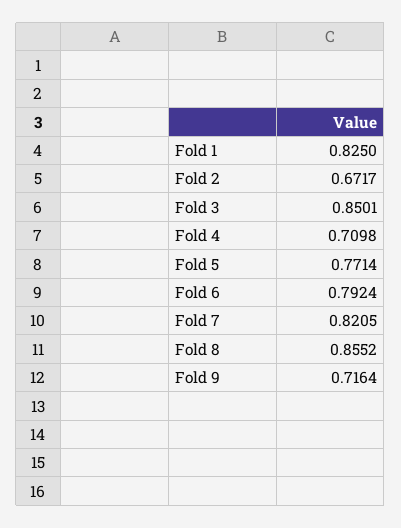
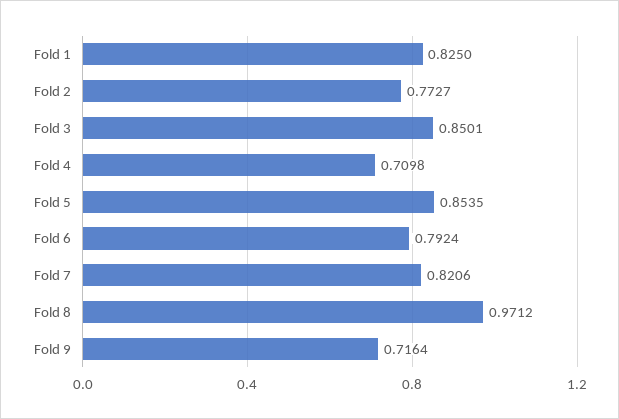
Fold 2: 0.6717 -> 0.7727
Fold 5: 0.7714 -> 0.8535
Fold 7: 0.8205 -> 0.8206
Fold 8: 0.8552 -> 0.9712

